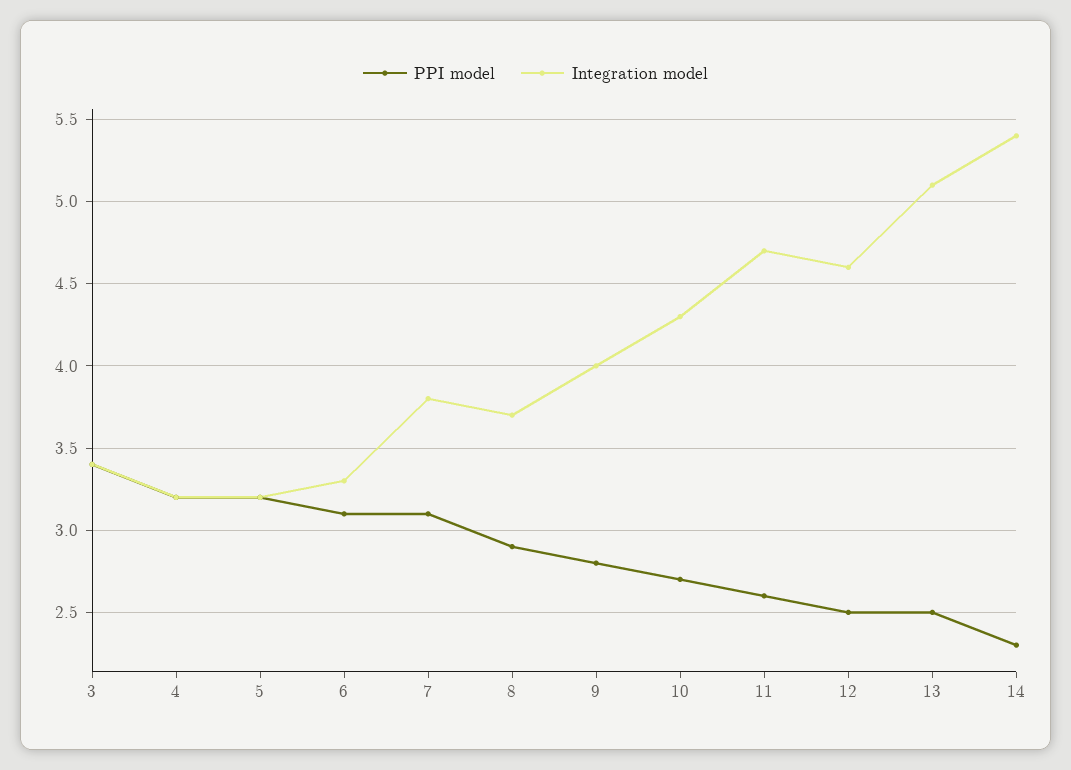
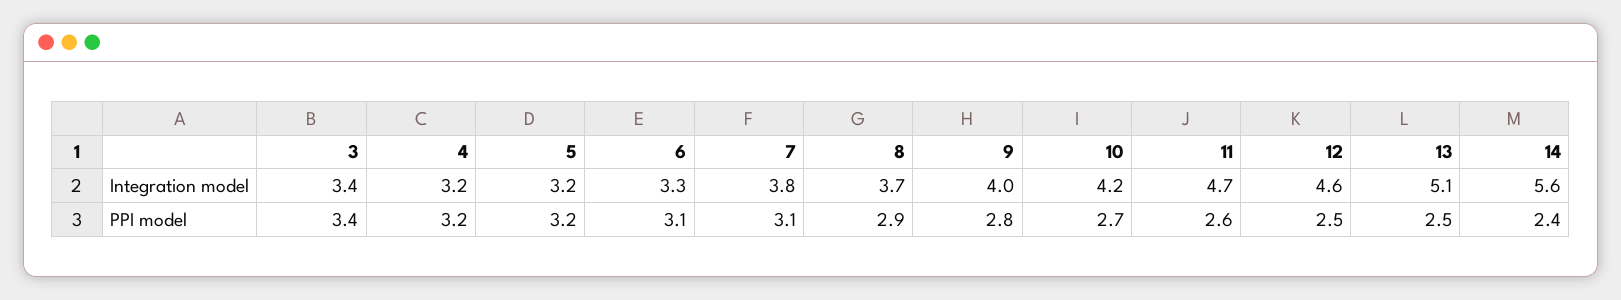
Integration model, 10: 4.3 -> 4.2
PPI model, 14: 2.3 -> 2.4
Integration model, 14: 5.4 -> 5.6

